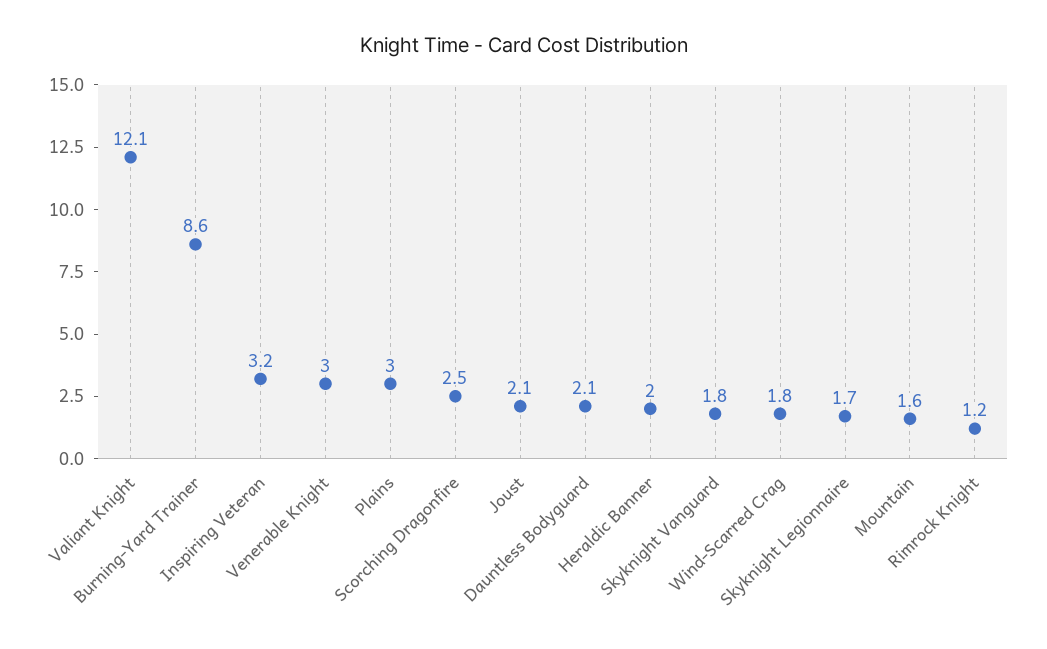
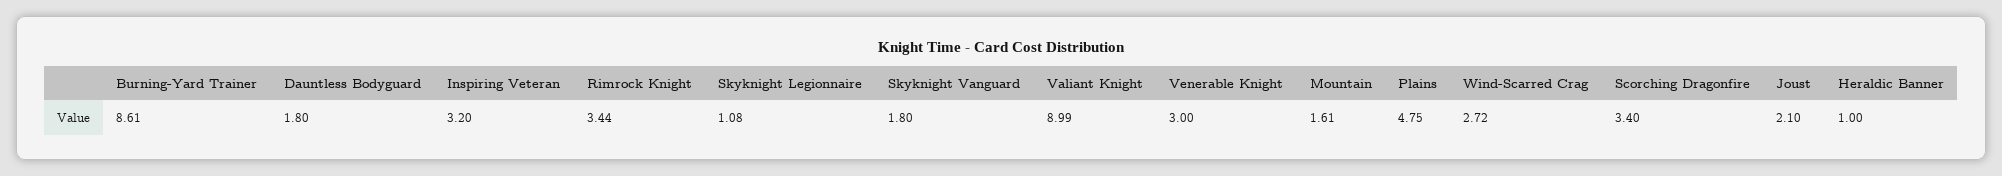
Valiant Knight: 12.1 -> 8.99
Plains: 3 -> 4.75
Scorching Dragonfire: 2.5 -> 3.4
Dauntless Bodyguard: 2.1 -> 1.8
Heraldic Banner: 2 -> 1
Wind-Scarred Crag: 1.8 -> 2.72
Skyknight Legionnaire: 1.7 -> 1.08
Rimrock Knight: 1.2 -> 3.44

